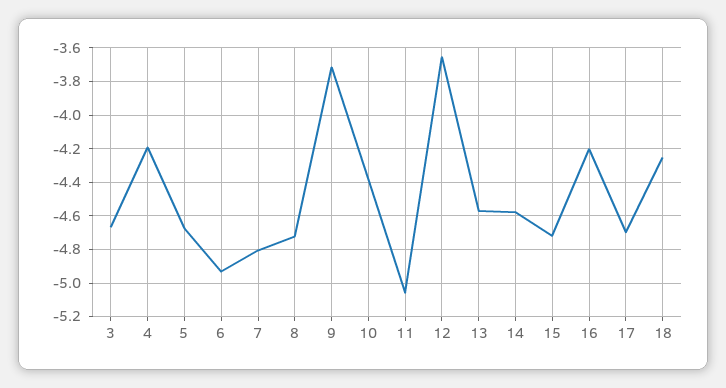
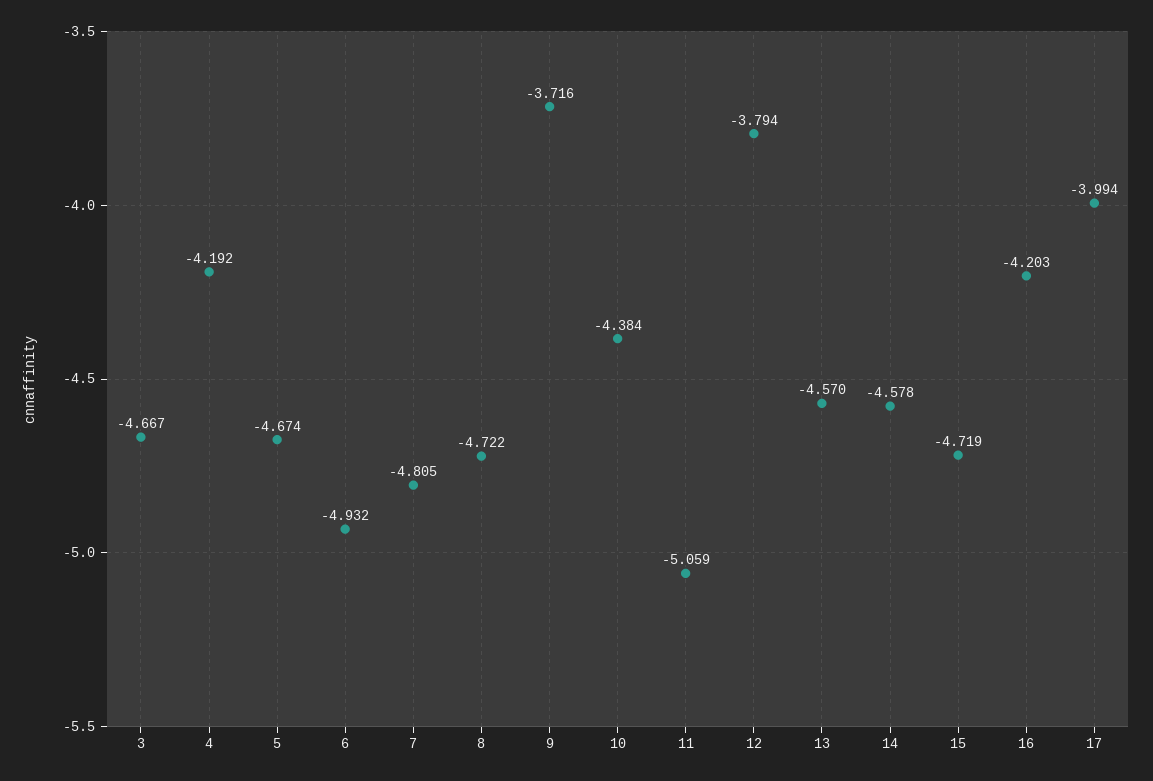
12: -3.65 -> -3.794
17: -4.7 -> -3.994
18: -4.25 -> none

